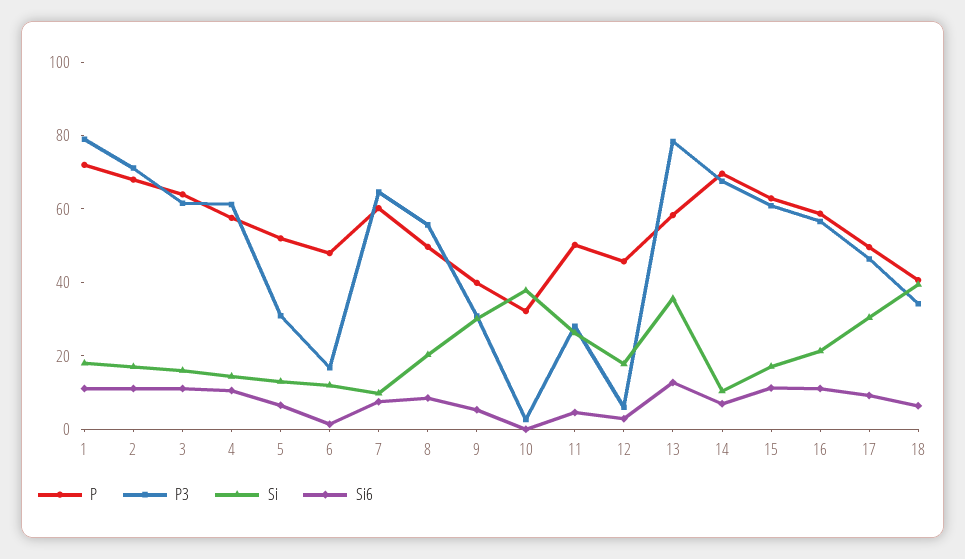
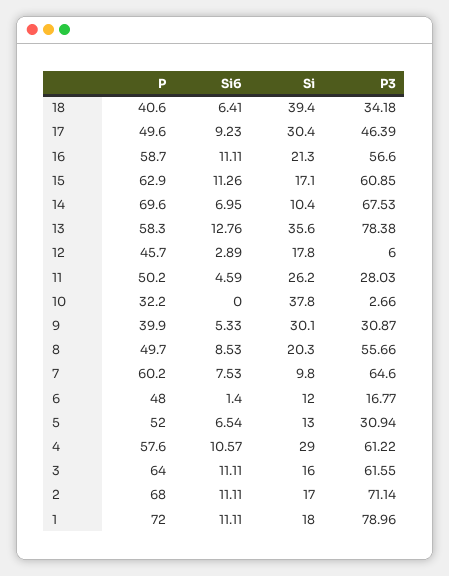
Si, 4: 15 -> 29

